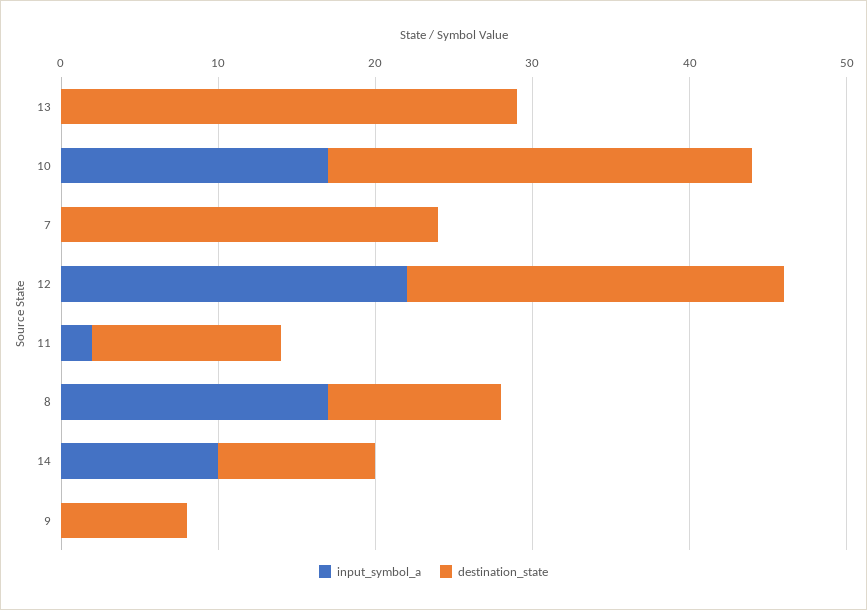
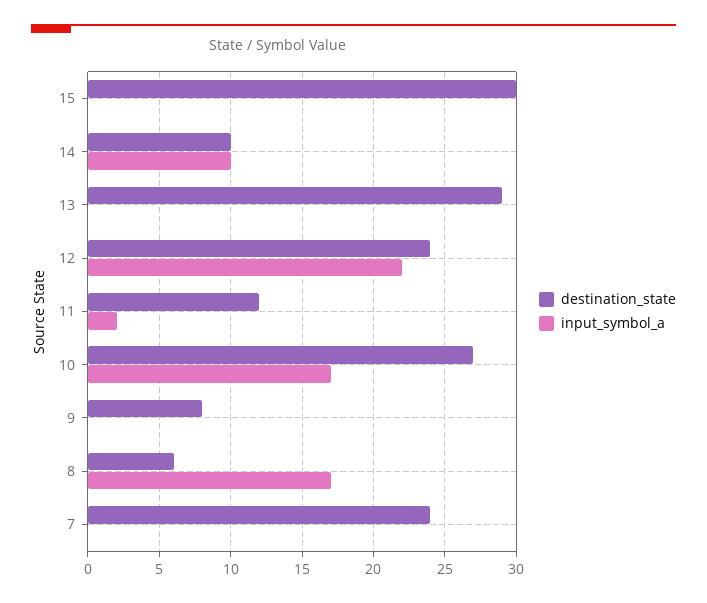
destination_state, 8: 11 -> 6
destination_state, 15: none -> 30
input_symbol_a, 15: none -> 0

